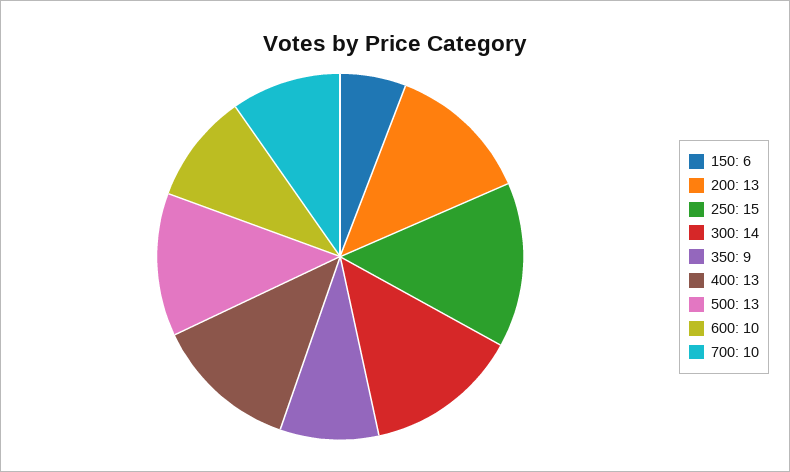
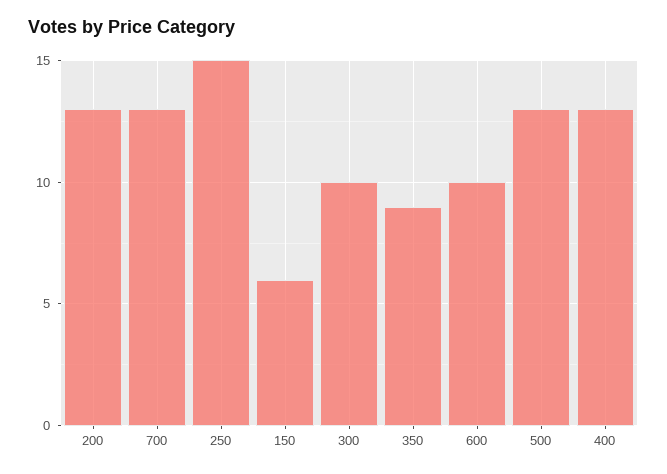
300: 14 -> 10
700: 10 -> 13

